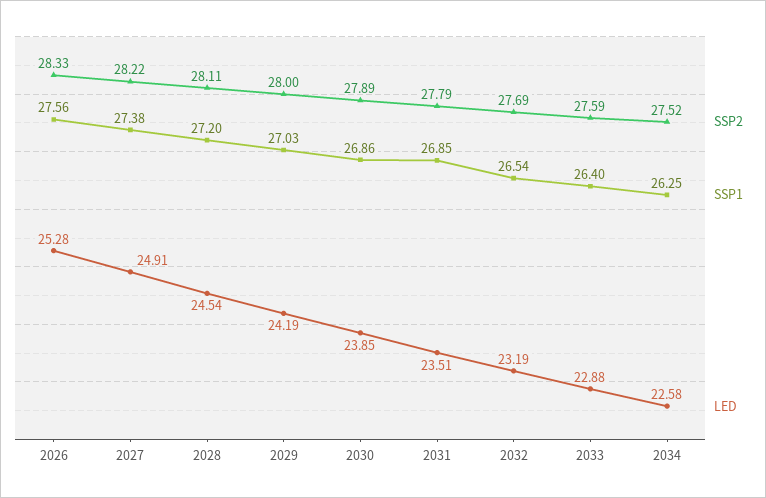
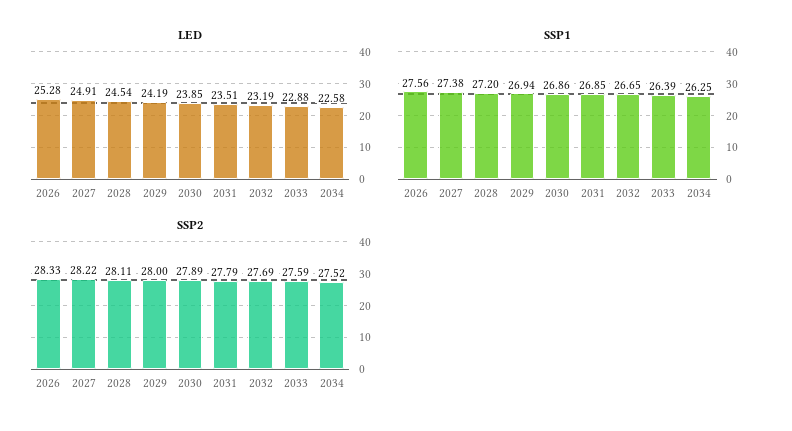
SSP1, 2029: 27.03 -> 26.94
SSP1, 2032: 26.54 -> 26.65
SSP1, 2033: 26.4 -> 26.39

